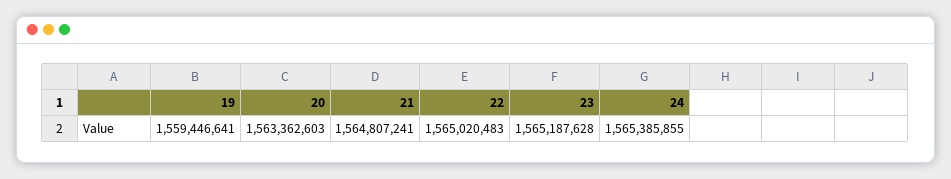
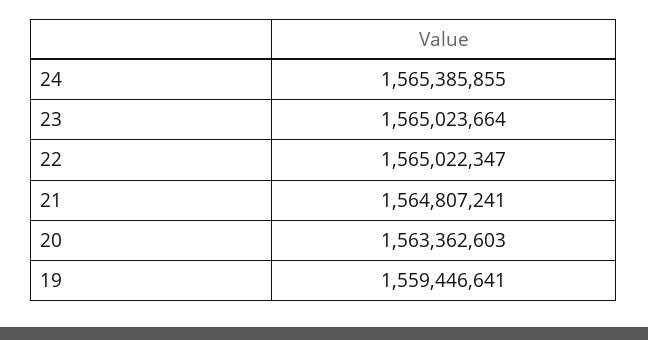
22: 1565020483 -> 1565022347
23: 1565187628 -> 1565023664

